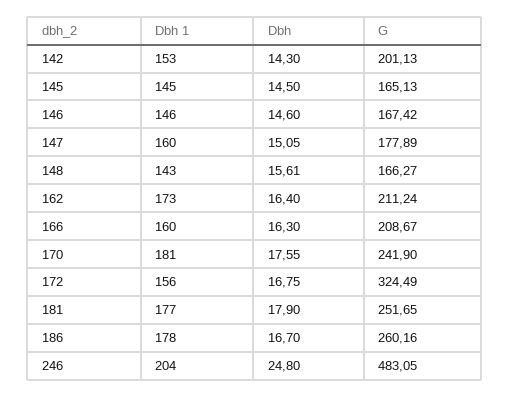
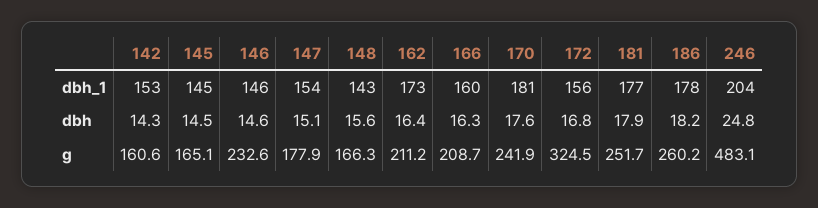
G, 142: 201.13 -> 160.6
G, 146: 167.42 -> 232.6
Dbh 1, 147: 160 -> 154
Dbh, 186: 16.7 -> 18.2

